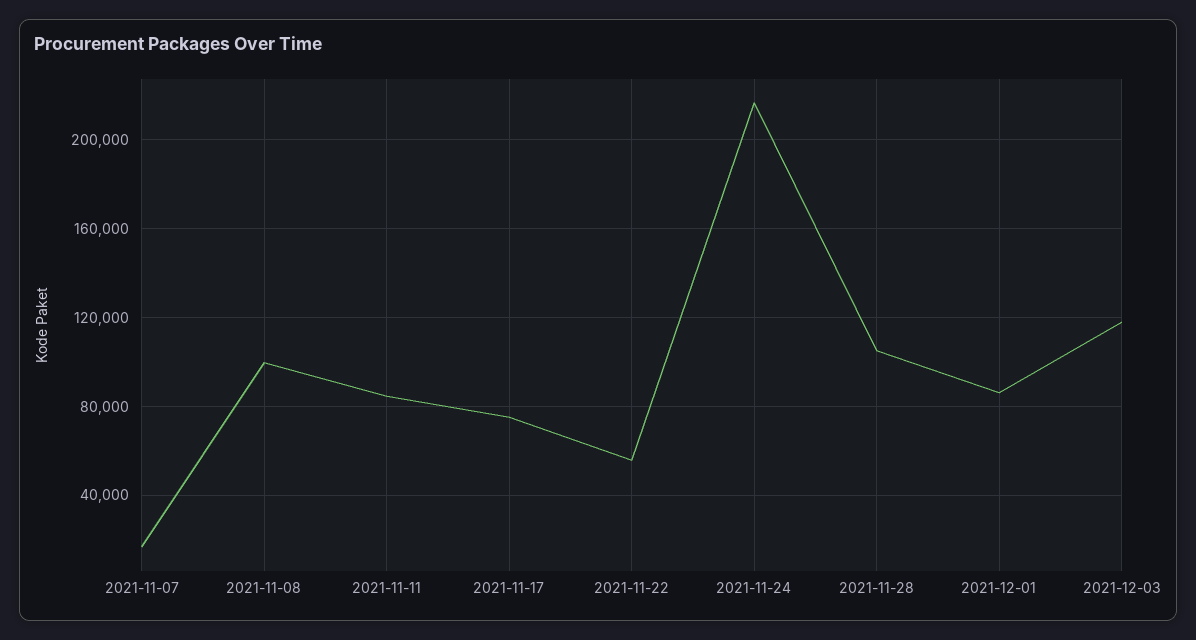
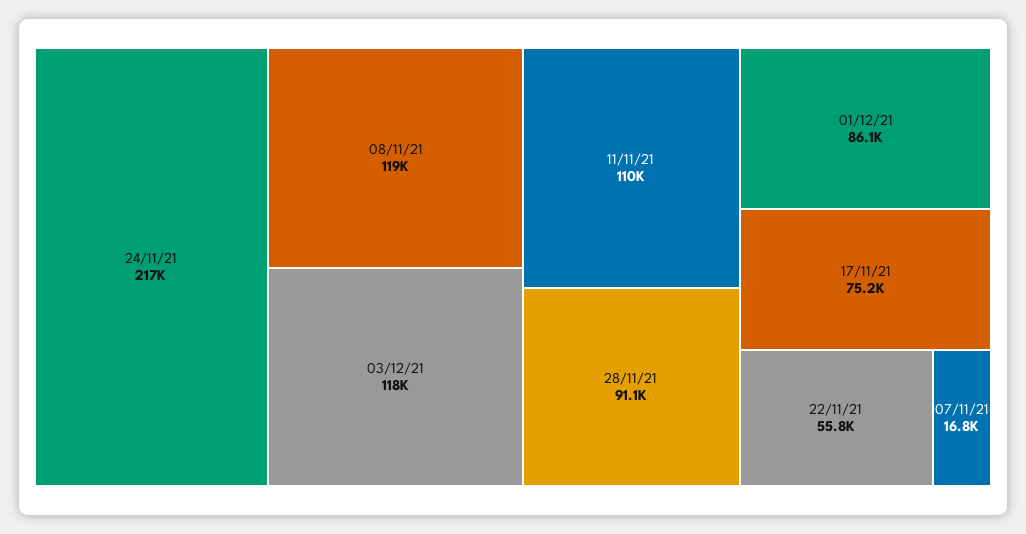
2021-11-08: 100000 -> 119000
2021-11-11: 85000 -> 110000
2021-11-28: 105000 -> 91100

